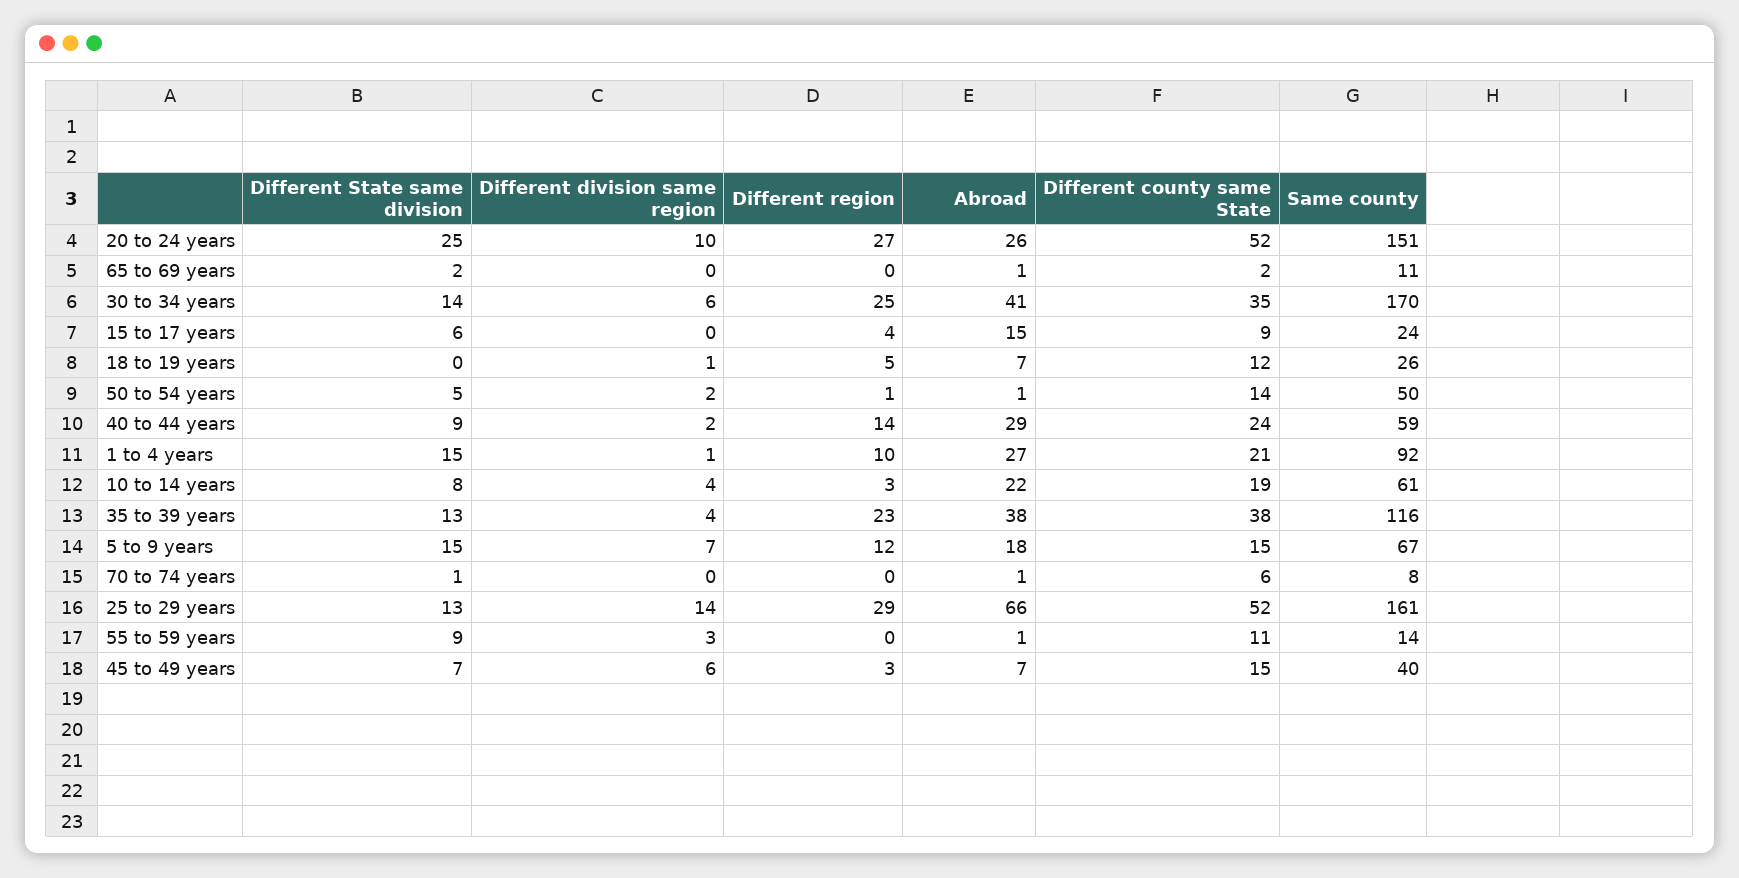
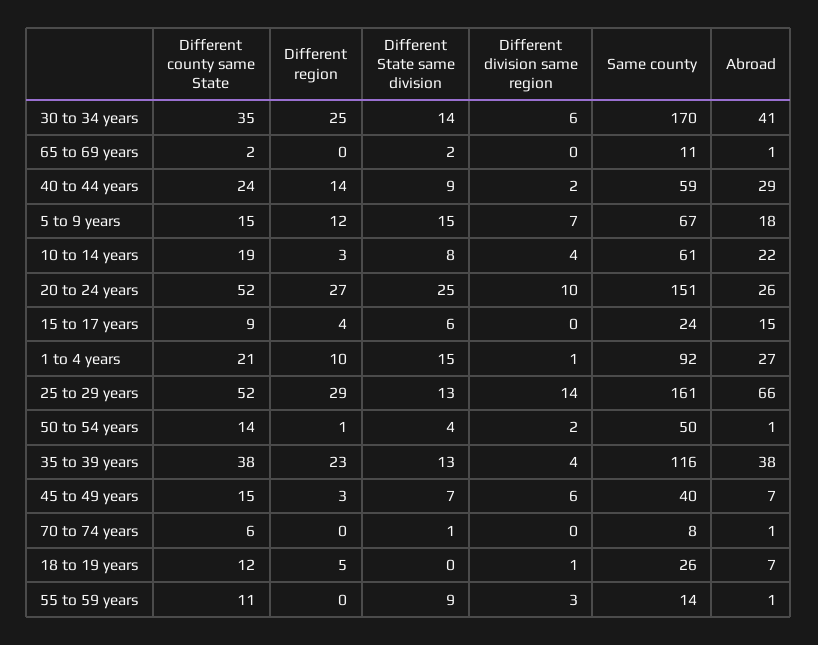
Different State same division, 50 to 54 years: 5 -> 4

